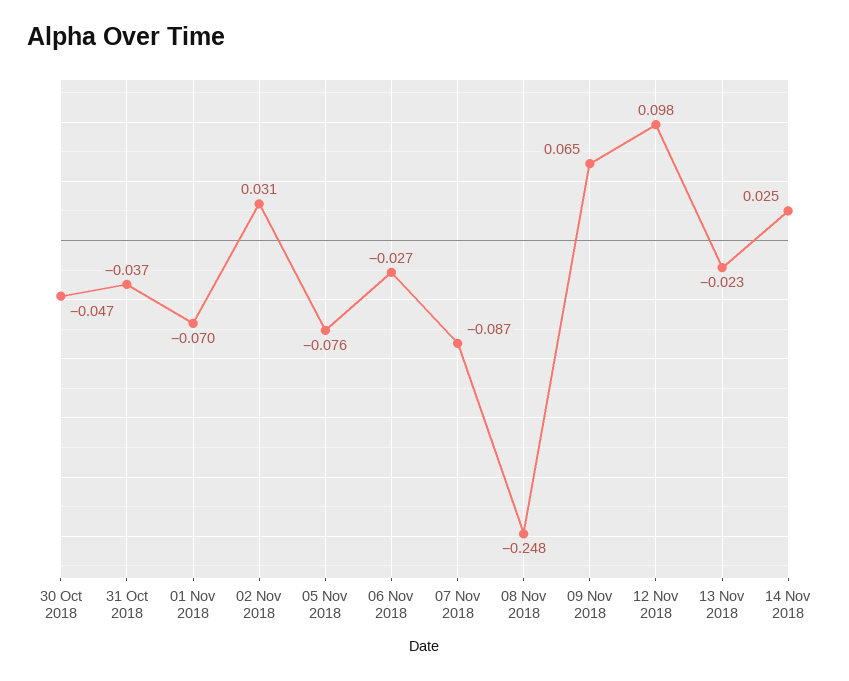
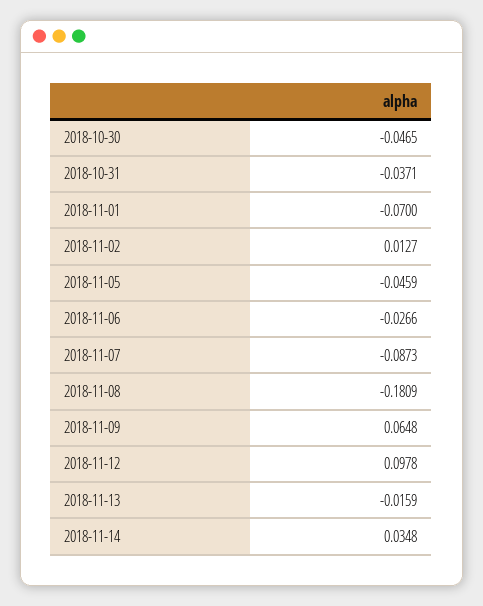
02 Nov 2018: 0.031 -> 0.0127
05 Nov 2018: -0.076 -> -0.0459
08 Nov 2018: -0.248 -> -0.1809
13 Nov 2018: -0.023 -> -0.0159
14 Nov 2018: 0.025 -> 0.0348

